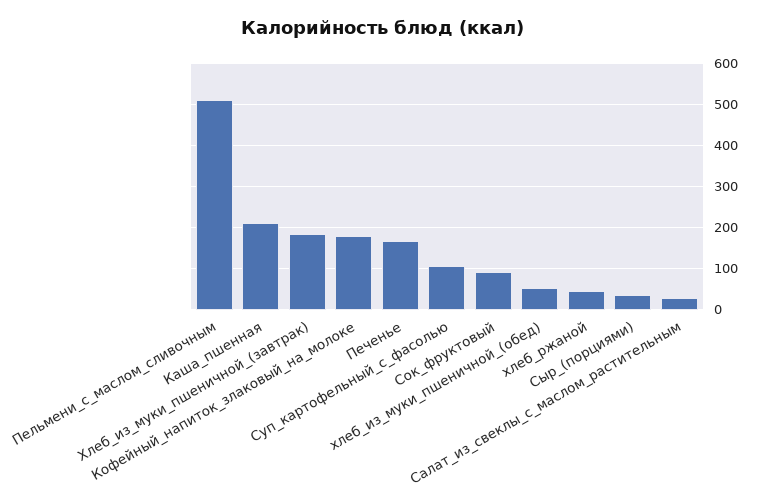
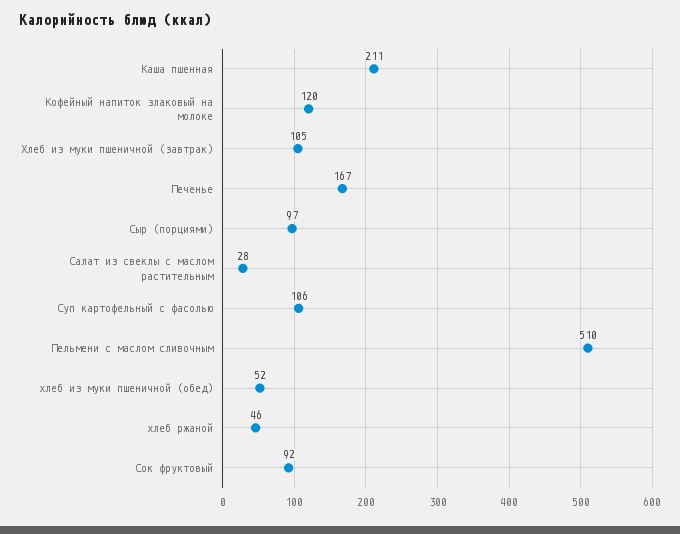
Хлеб_из_муки_пшеничной_(завтрак): 180 -> 105
Кофейный_напиток_злаковый_на_молоке: 180 -> 120
Сыр_(порциями): 40 -> 97

